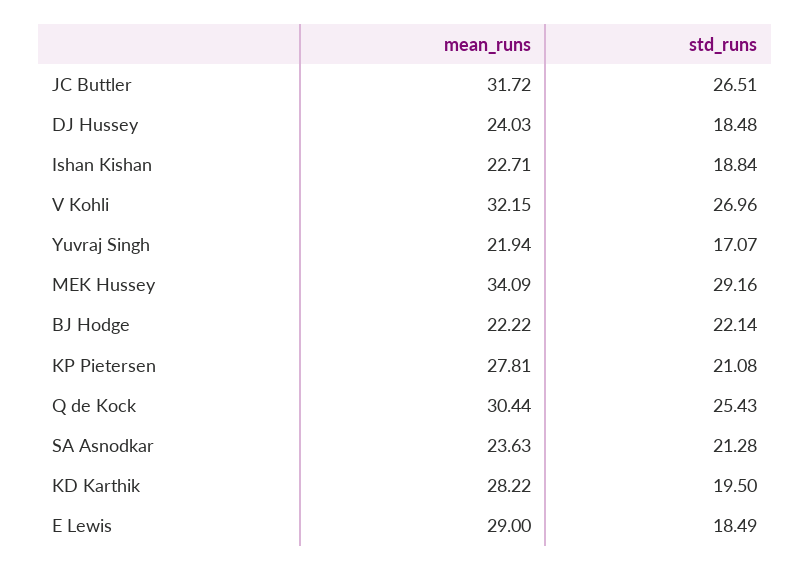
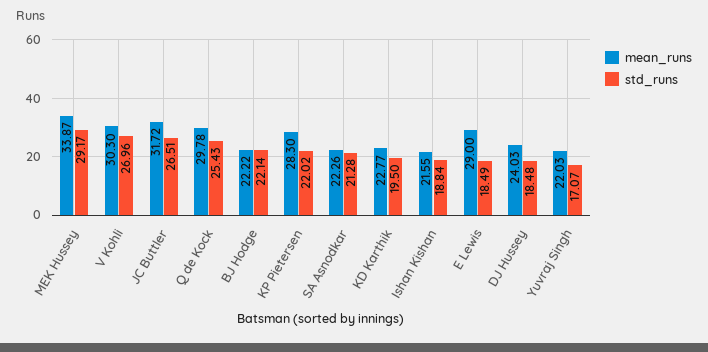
mean_runs, Ishan Kishan: 22.71 -> 21.55
mean_runs, V Kohli: 32.15 -> 30.3
mean_runs, Yuvraj Singh: 21.94 -> 22.03
mean_runs, MEK Hussey: 34.09 -> 33.87
std_runs, MEK Hussey: 29.16 -> 29.17
mean_runs, KP Pietersen: 27.81 -> 28.3
std_runs, KP Pietersen: 21.08 -> 22.02
mean_runs, Q de Kock: 30.44 -> 29.78
mean_runs, SA Asnodkar: 23.63 -> 22.26
mean_runs, KD Karthik: 28.22 -> 22.77

